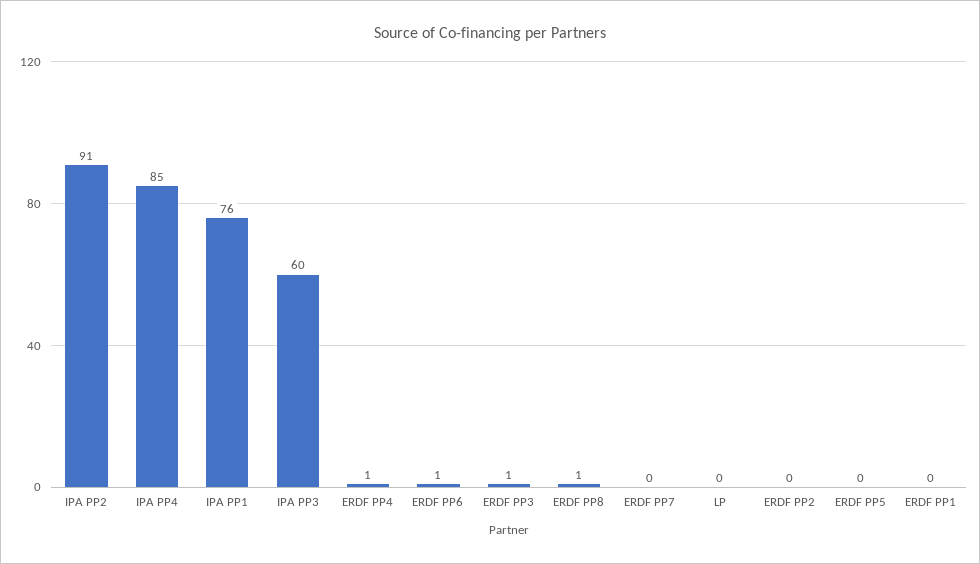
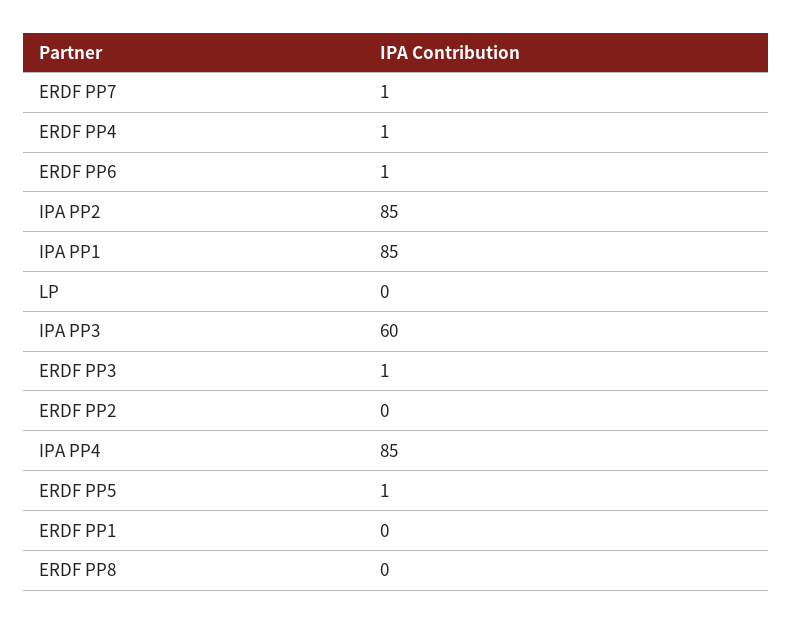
IPA PP2: 91 -> 85
IPA PP1: 76 -> 85
ERDF PP8: 1 -> 0
ERDF PP7: 0 -> 1
ERDF PP5: 0 -> 1

